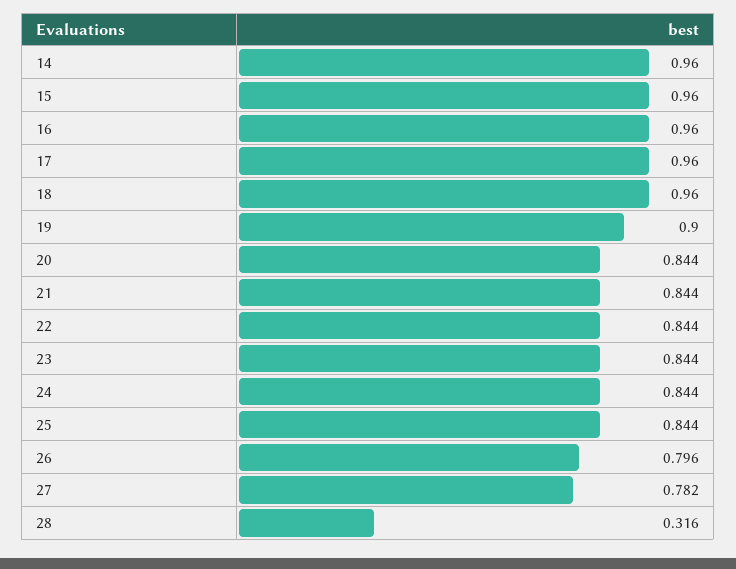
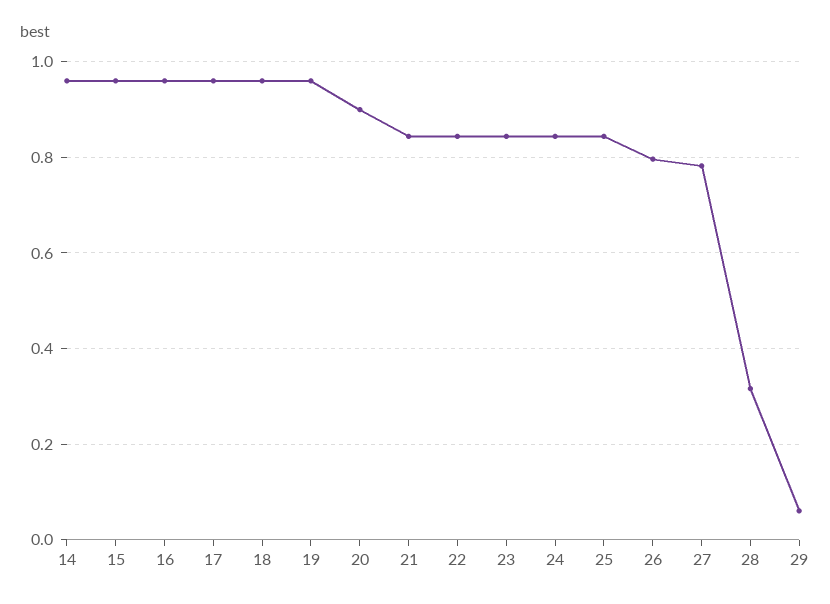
19: 0.9 -> 0.96
20: 0.844 -> 0.9
29: none -> 0.06

